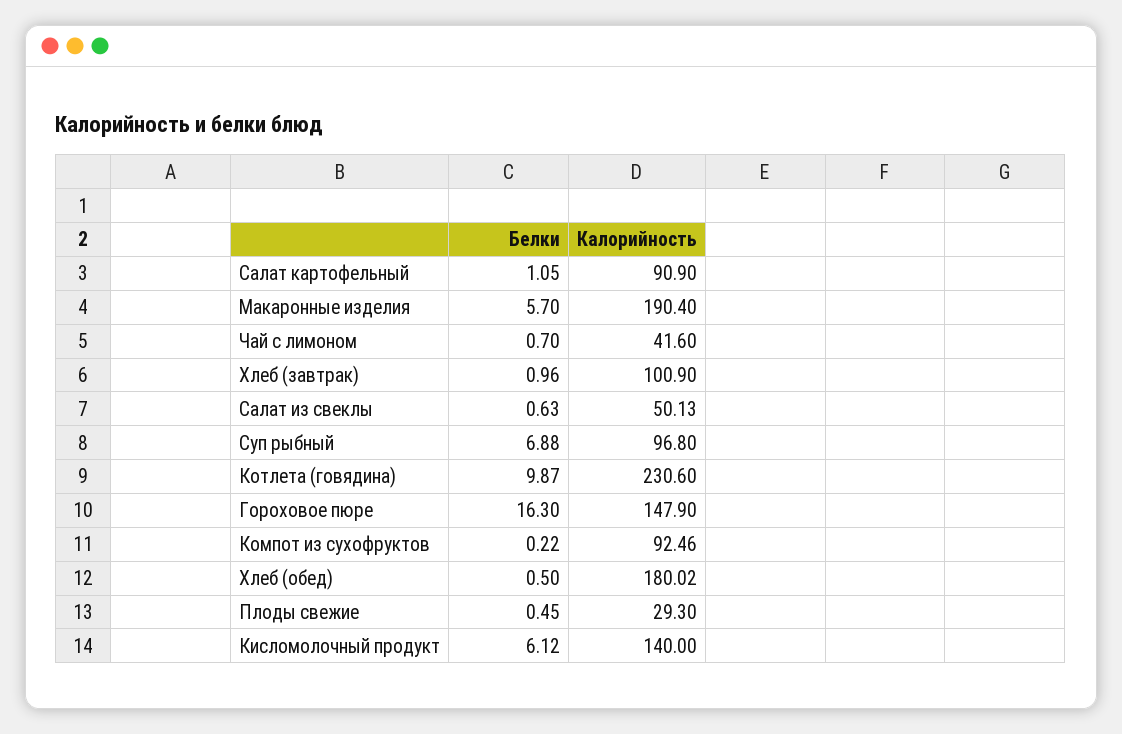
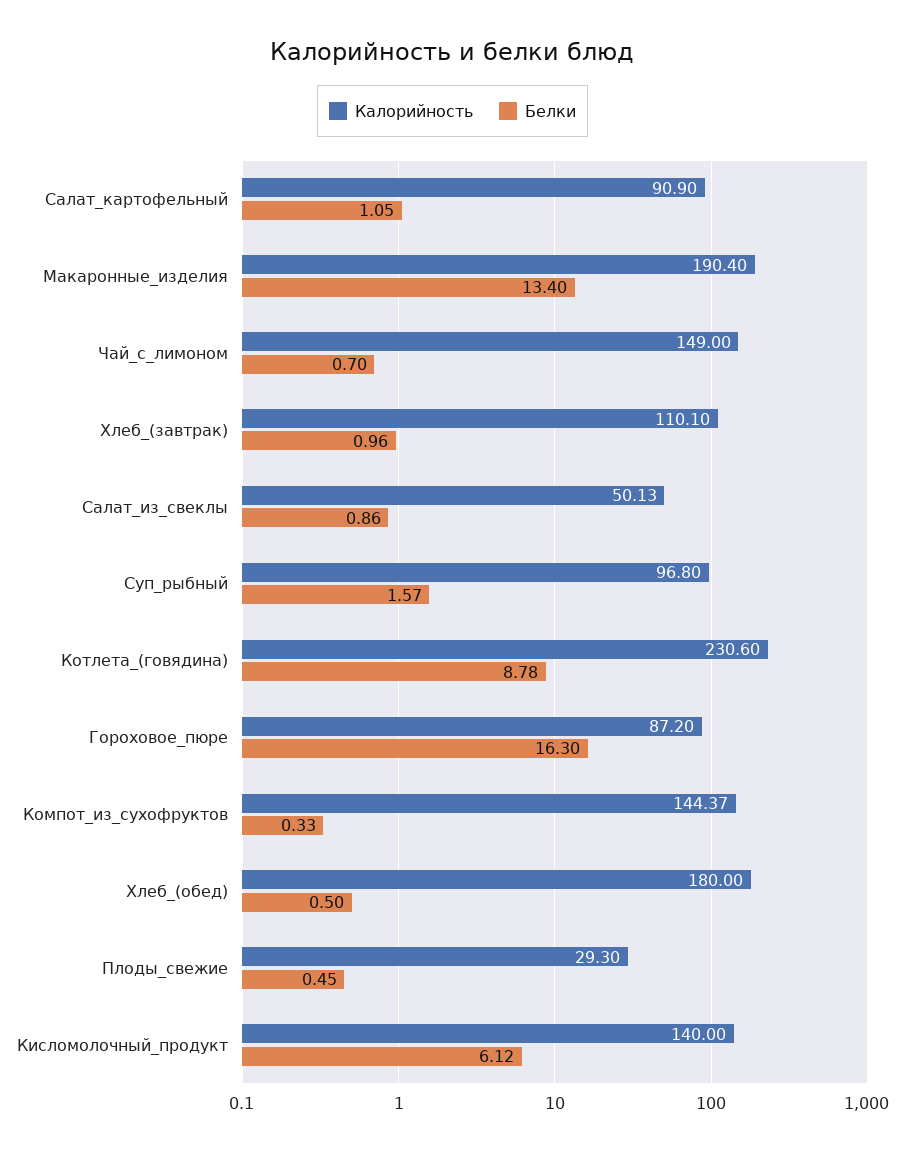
Белки, Макаронные изделия: 5.7 -> 13.4
Калорийность, Чай с лимоном: 41.6 -> 149
Калорийность, Хлеб (завтрак): 100.9 -> 110.1
Белки, Салат из свеклы: 0.63 -> 0.86
Белки, Суп рыбный: 6.88 -> 1.57
Белки, Котлета (говядина): 9.87 -> 8.78
Калорийность, Гороховое пюре: 147.9 -> 87.2
Белки, Компот из сухофруктов: 0.22 -> 0.33
Калорийность, Компот из сухофруктов: 92.46 -> 144.37
Калорийность, Хлеб (обед): 180.02 -> 180

